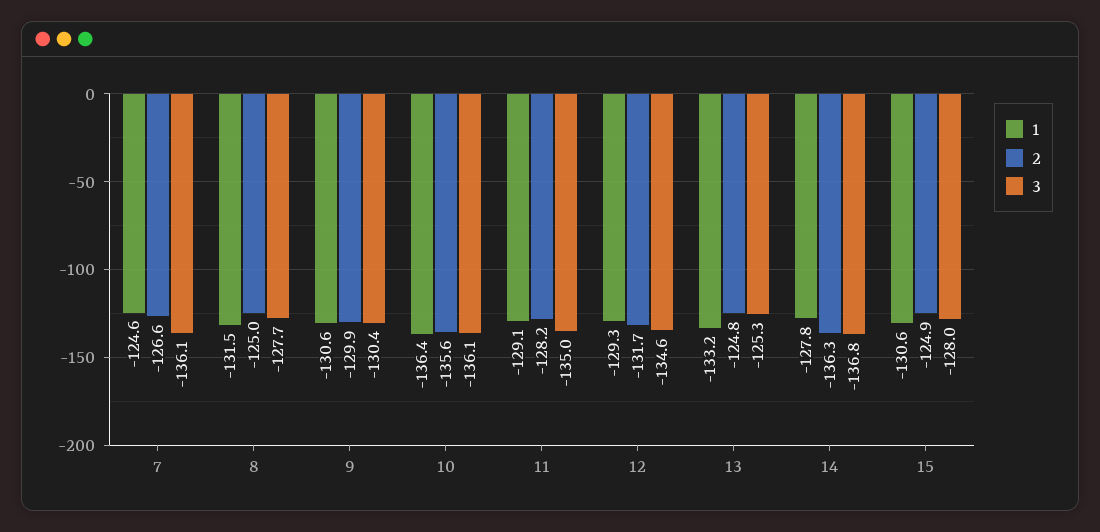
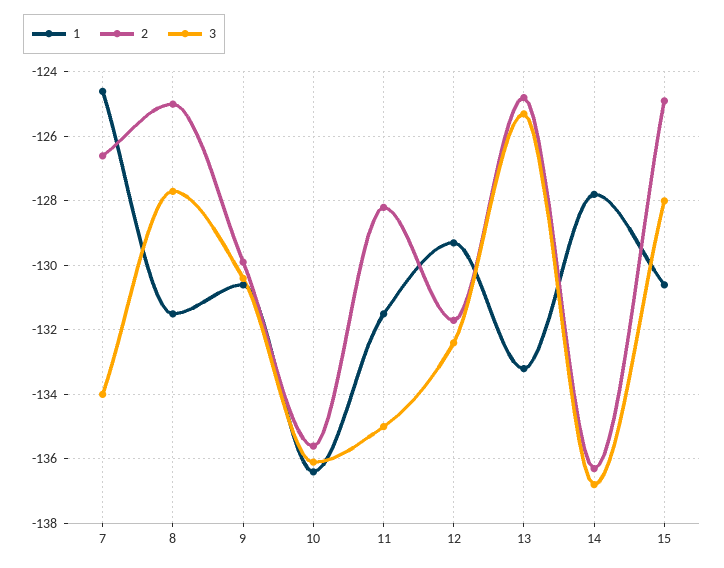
3, 7: -136.1 -> -134
1, 11: -129.1 -> -131.5
3, 12: -134.6 -> -132.5

